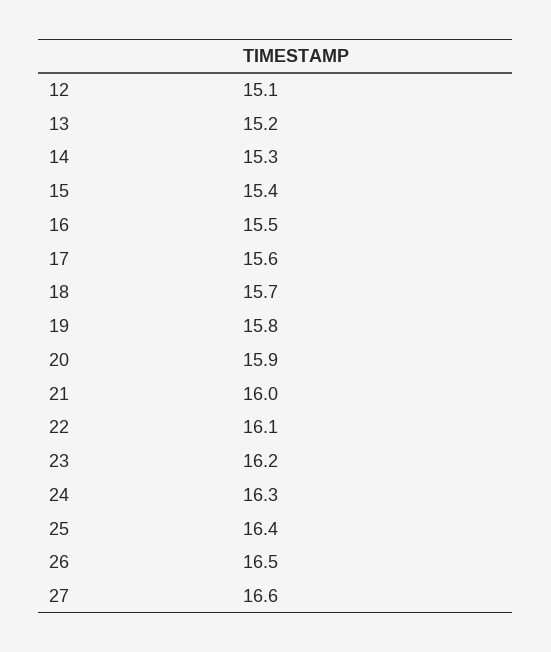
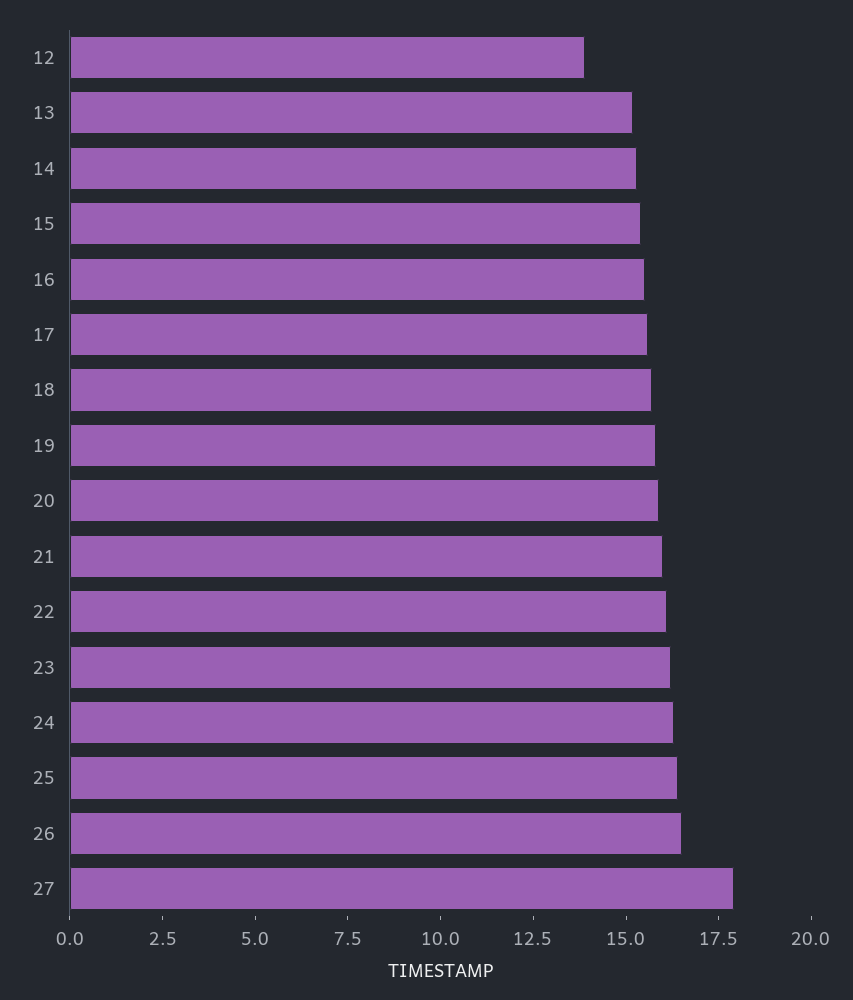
12: 15.1 -> 14
27: 16.6 -> 18

